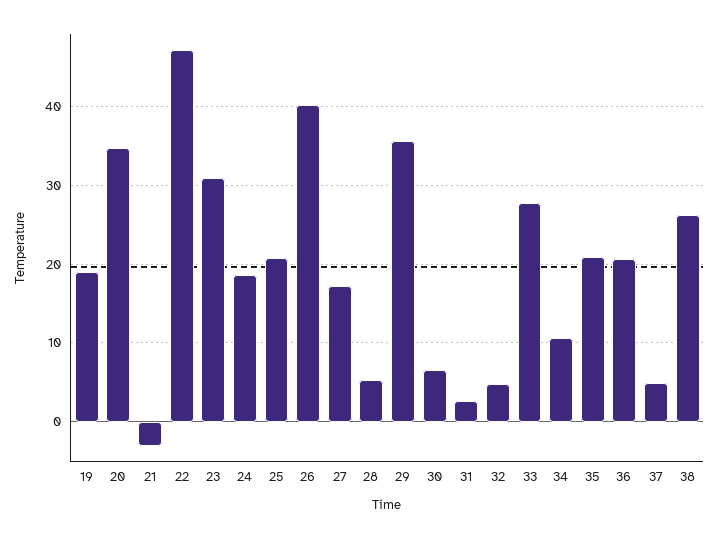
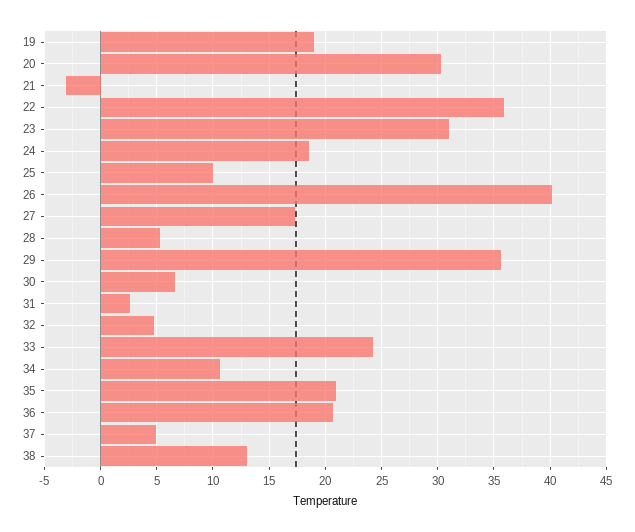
20: 35 -> 30
22: 47 -> 36
25: 21 -> 10
33: 28 -> 24
38: 26 -> 13

